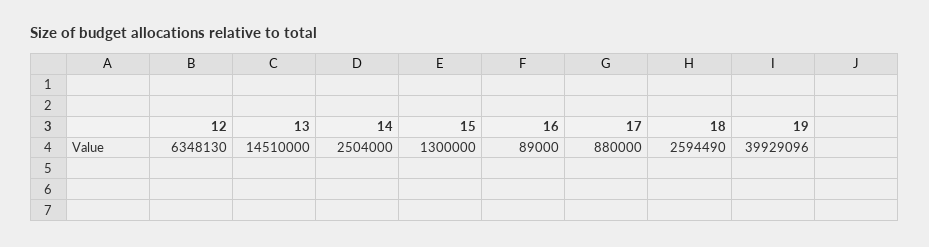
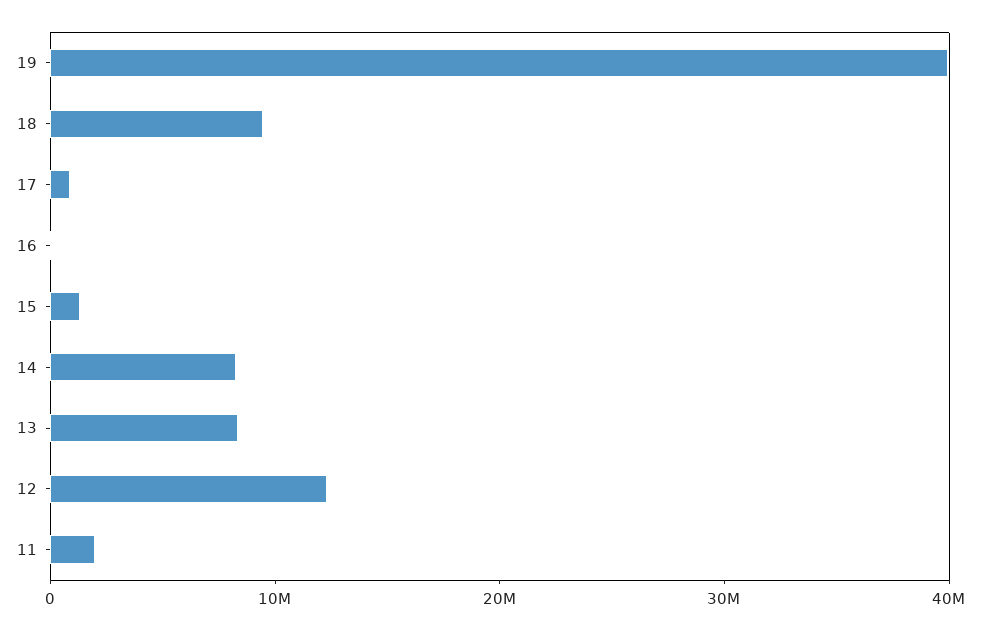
12: 6348130 -> 12000000
13: 14510000 -> 8000000
14: 2504000 -> 8000000
18: 2594490 -> 10000000
11: none -> 2000000

